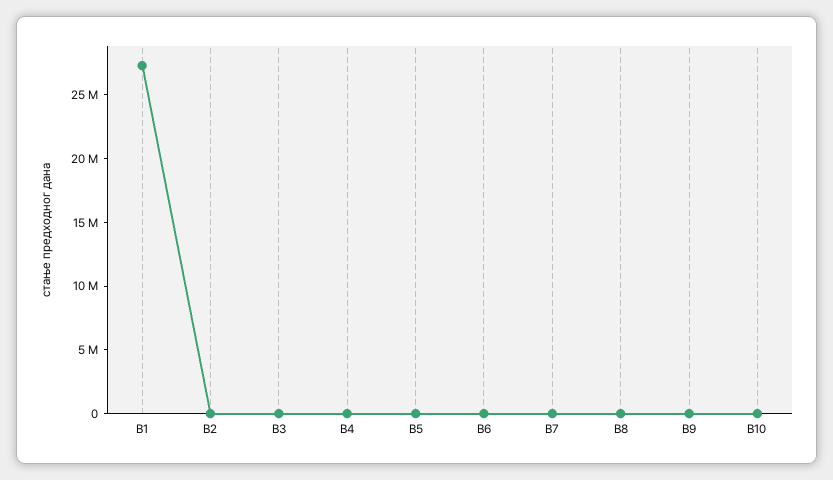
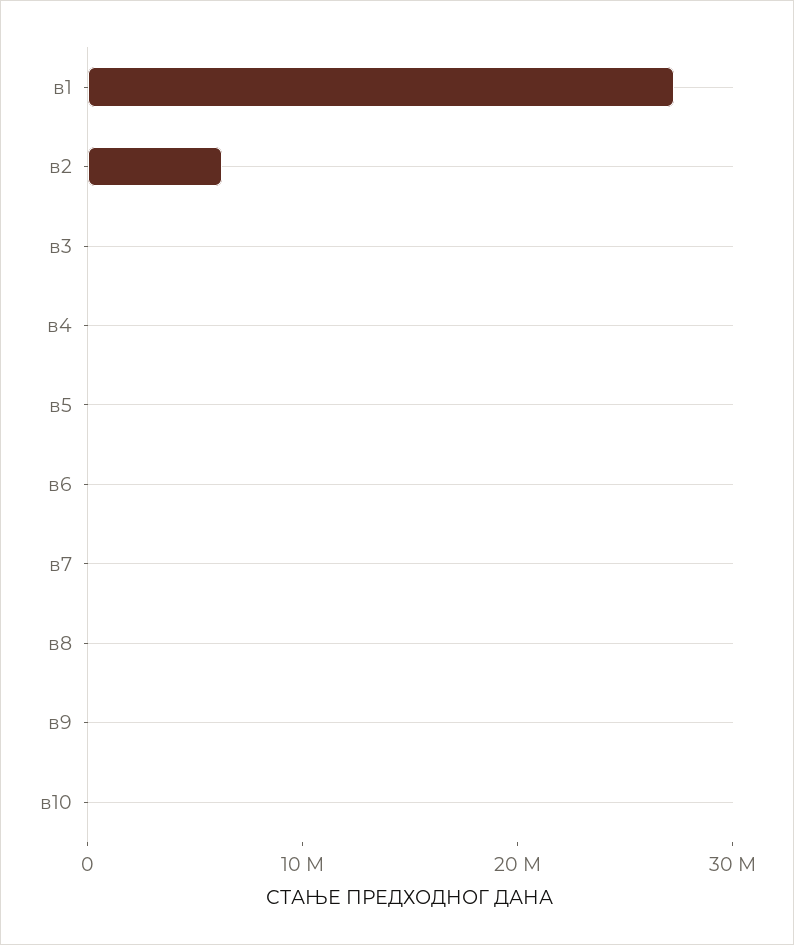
В2: 0 -> 6000000

